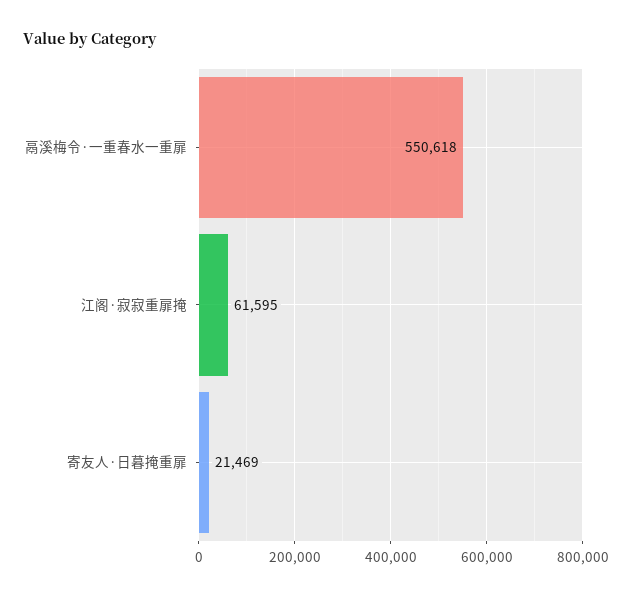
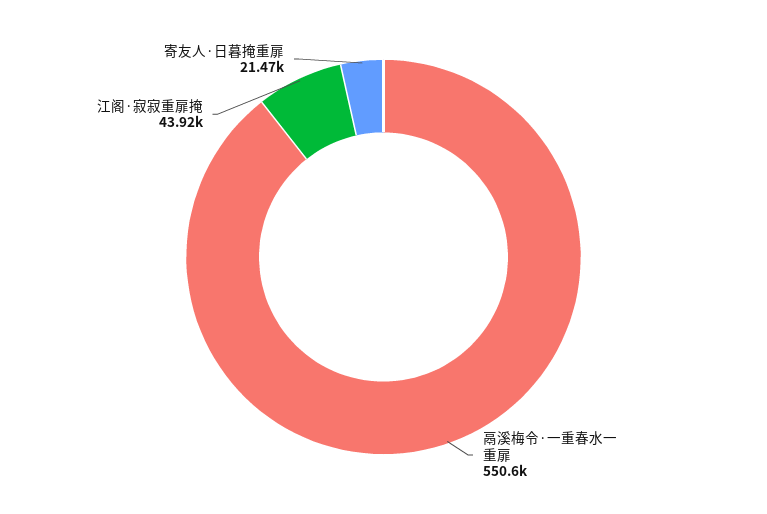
江阁·寂寂重扉掩: 61595 -> 43920

